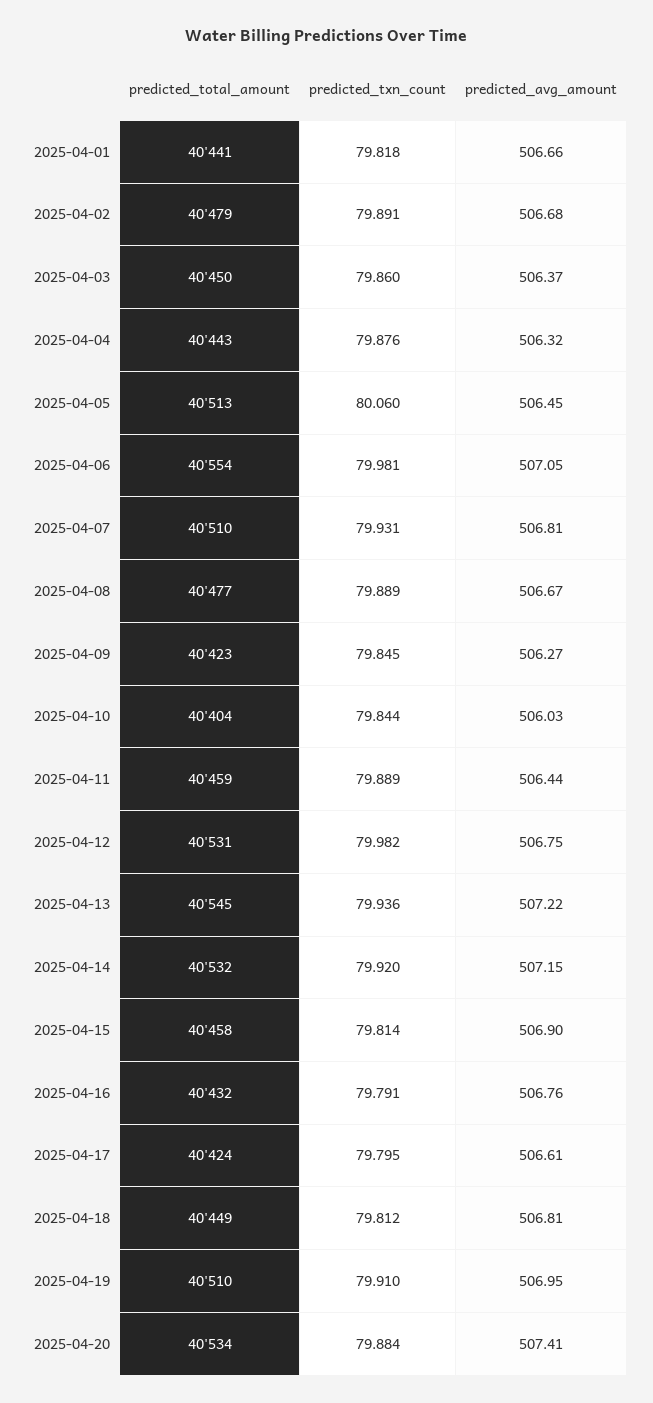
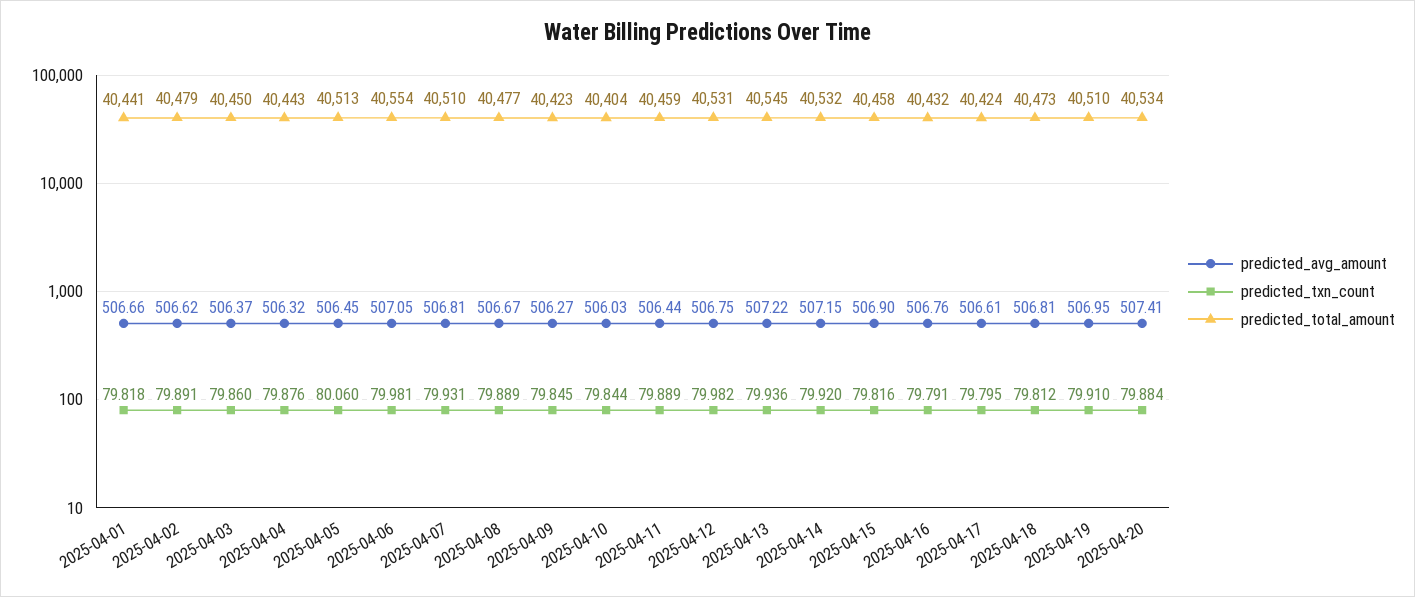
predicted_avg_amount, 2025-04-02: 506.68 -> 506.62
predicted_txn_count, 2025-04-15: 79.814 -> 79.816
predicted_total_amount, 2025-04-18: 40449 -> 40473

